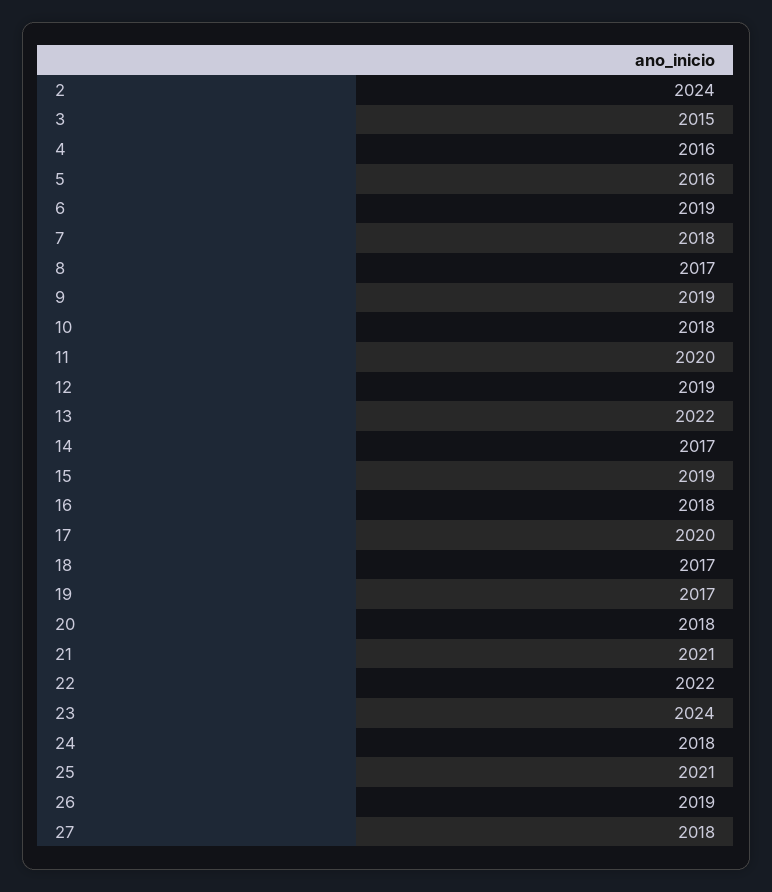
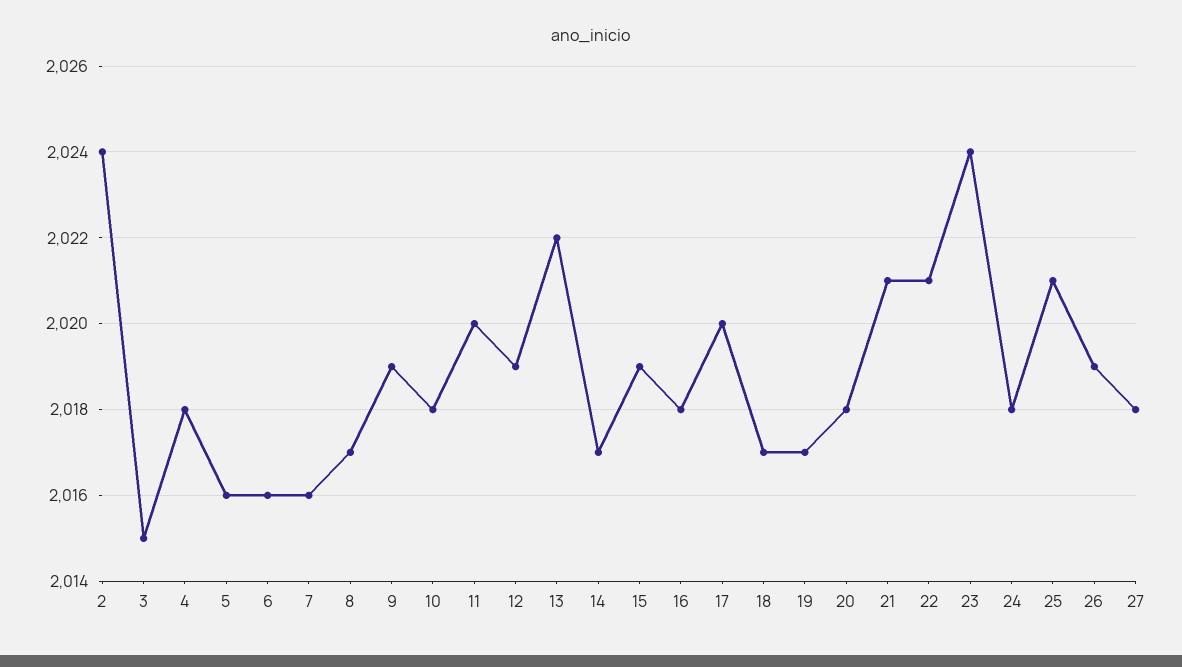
4: 2016 -> 2018
6: 2019 -> 2016
7: 2018 -> 2016
22: 2022 -> 2021

